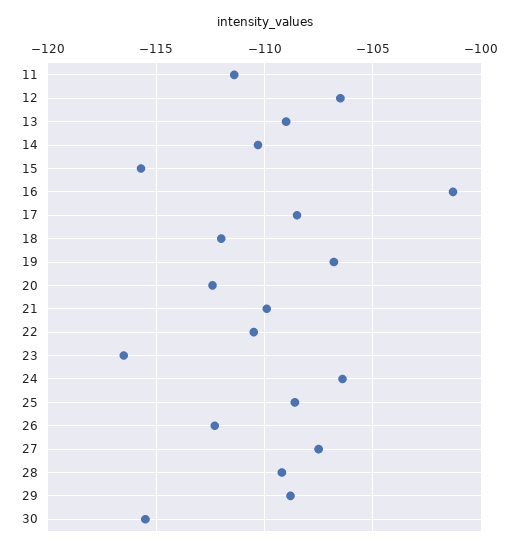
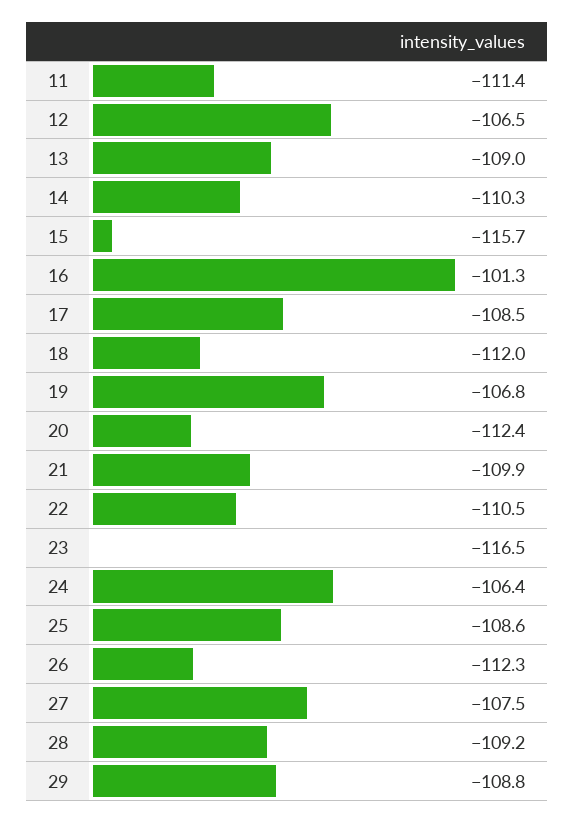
30: -115.5 -> none

